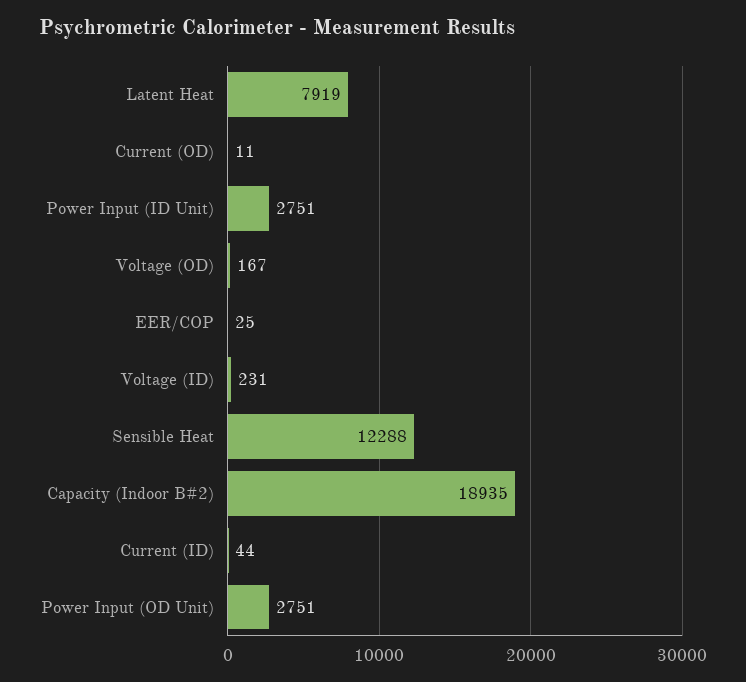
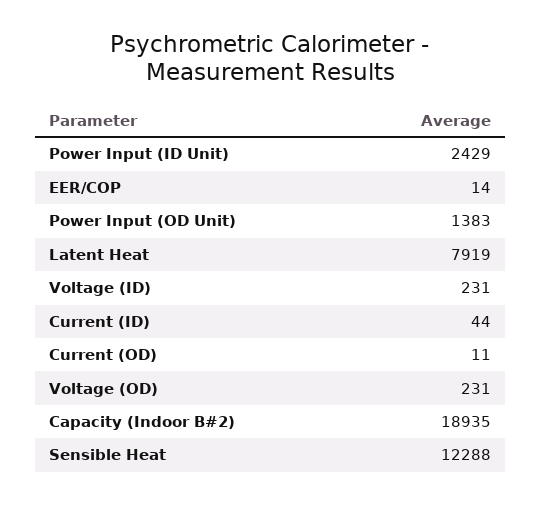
Power Input (ID Unit): 2751 -> 2429
Voltage (OD): 167 -> 231
EER/COP: 25 -> 14
Power Input (OD Unit): 2751 -> 1383

